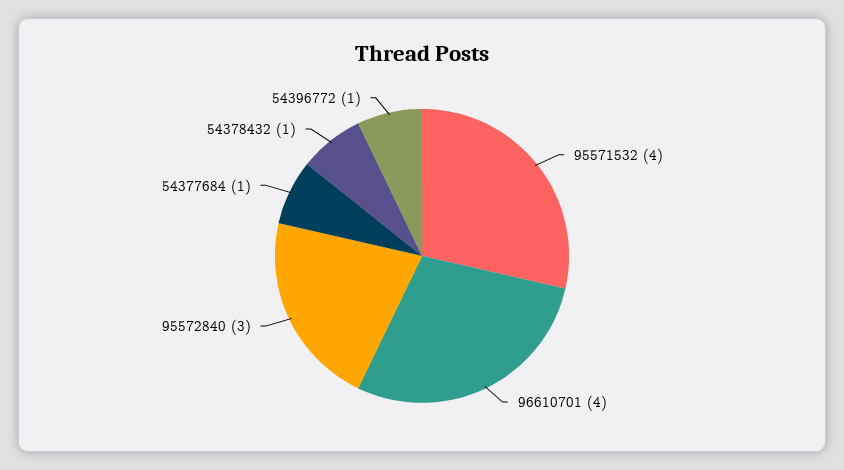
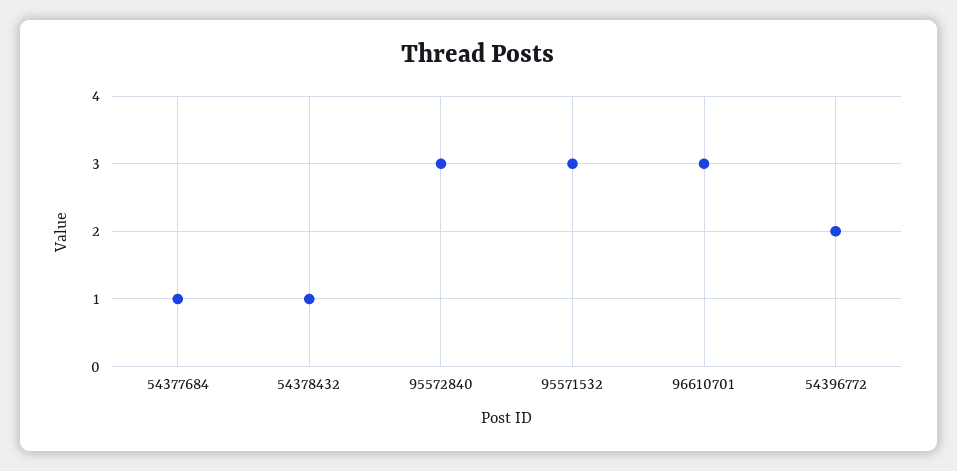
95571532: 4 -> 3
96610701: 4 -> 3
54396772: 1 -> 2

